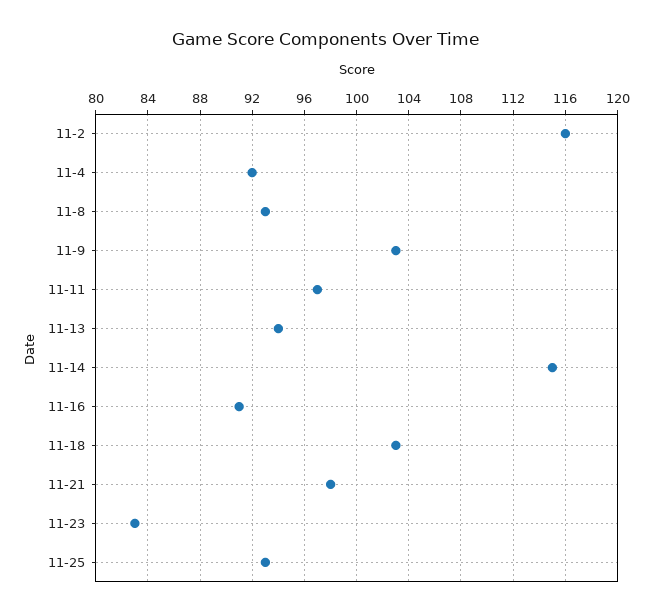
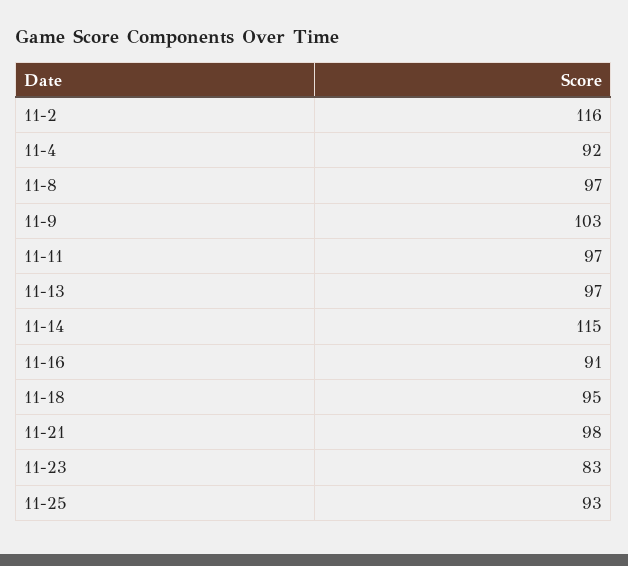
11-8: 93 -> 97
11-13: 94 -> 97
11-18: 103 -> 95

